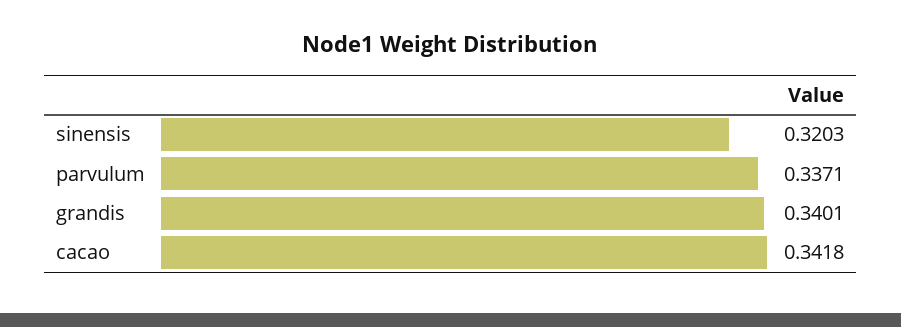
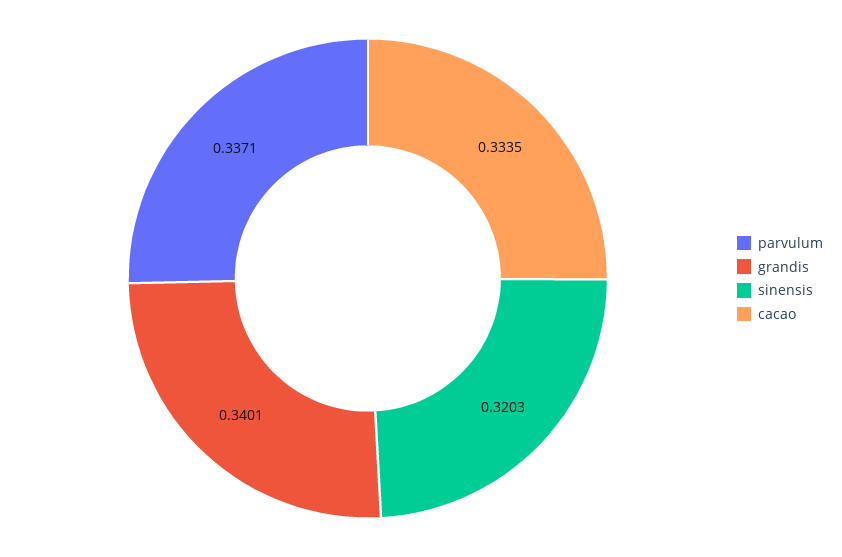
cacao: 0.3418 -> 0.3335

